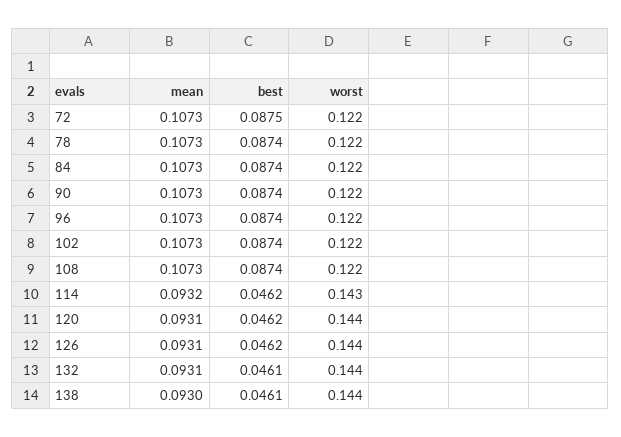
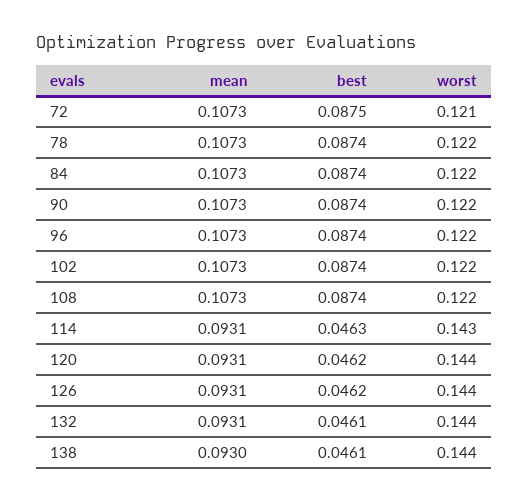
worst, 72: 0.122 -> 0.121
mean, 114: 0.0932 -> 0.0931
best, 114: 0.0462 -> 0.0463

